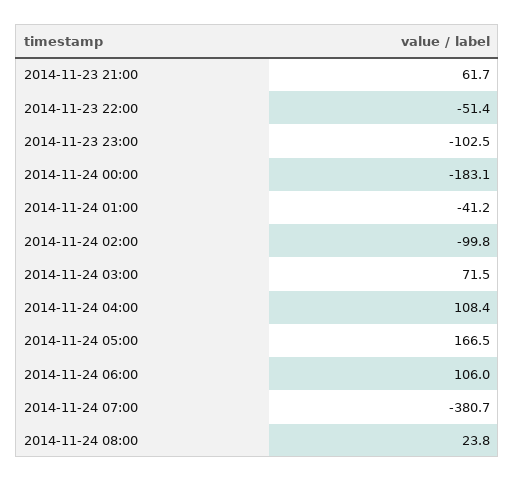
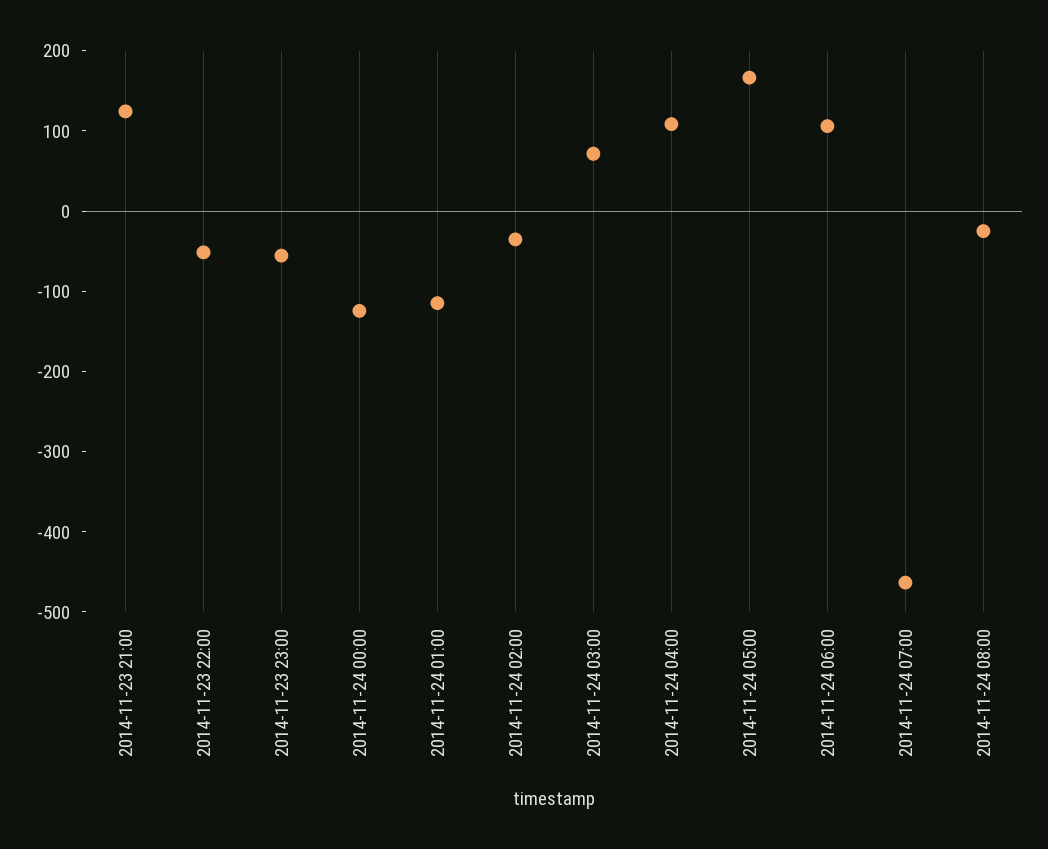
2014-11-23 21:00: 61.7 -> 120
2014-11-23 23:00: -102.5 -> -60
2014-11-24 00:00: -183.1 -> -120
2014-11-24 01:00: -41.2 -> -120
2014-11-24 02:00: -99.8 -> -40
2014-11-24 07:00: -380.7 -> -460
2014-11-24 08:00: 23.8 -> -20

